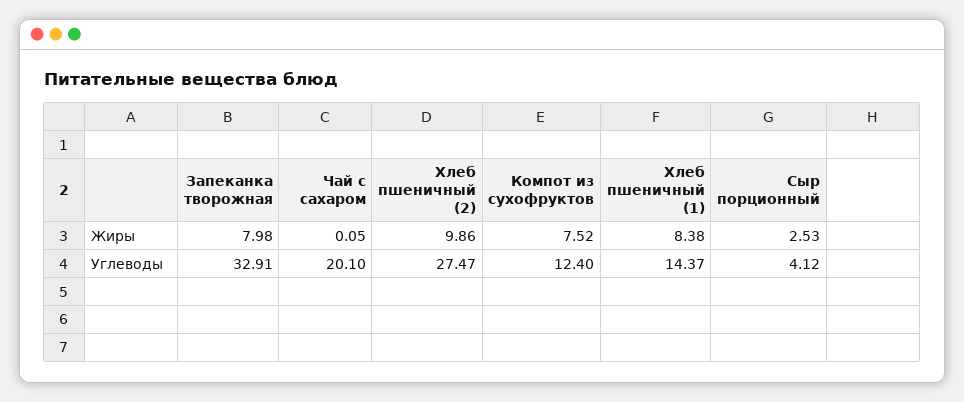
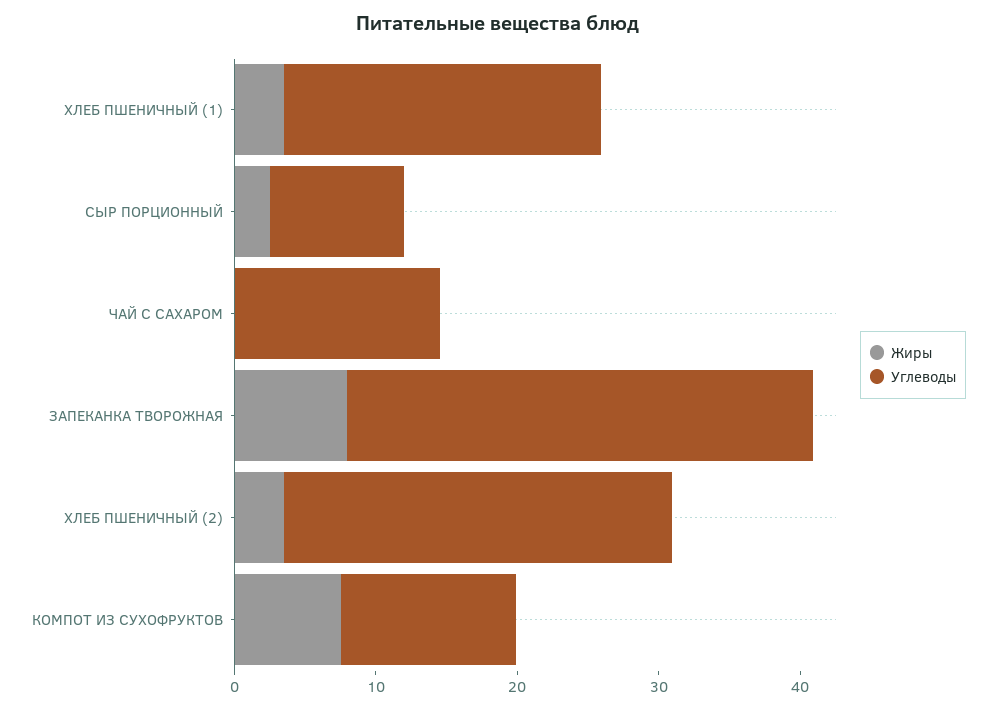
Жиры, Хлеб пшеничный (2): 9.86 -> 4
Жиры, Хлеб пшеничный (1): 8.38 -> 4
Углеводы, Чай с сахаром: 20.1 -> 14
Углеводы, Хлеб пшеничный (1): 14.37 -> 22
Углеводы, Сыр порционный: 4.12 -> 10

